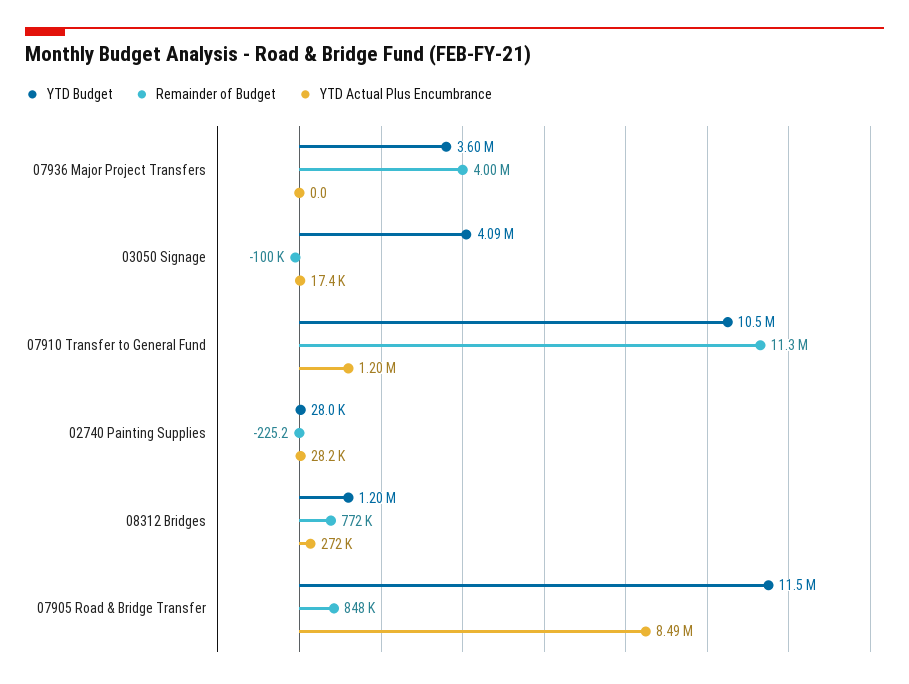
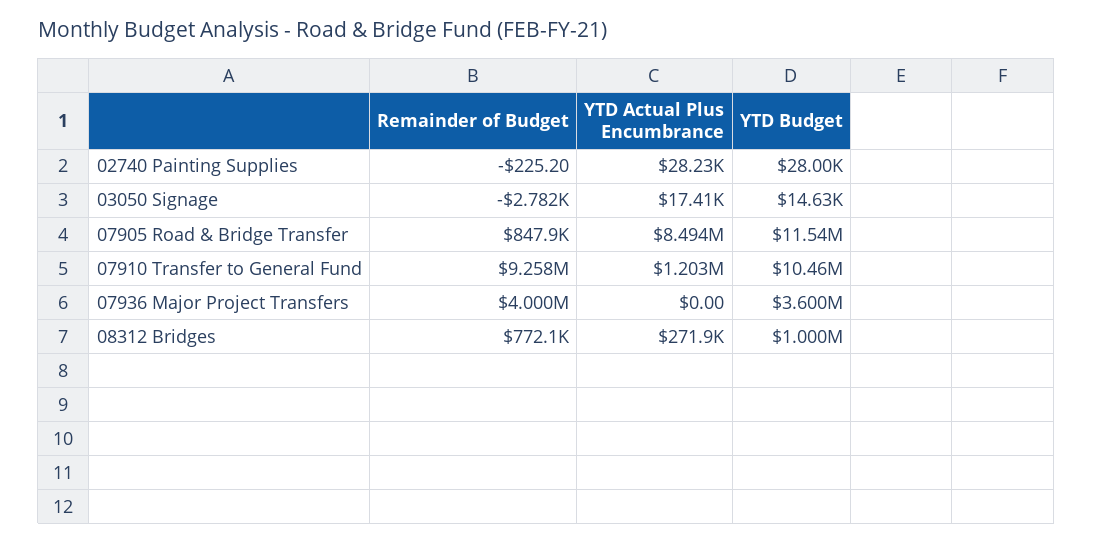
YTD Budget, 03050 Signage: 4090000 -> 14630
Remainder of Budget, 03050 Signage: -100000 -> -2782
Remainder of Budget, 07910 Transfer to General Fund: 11300000 -> 9258000
YTD Budget, 08312 Bridges: 1200000 -> 1000000

